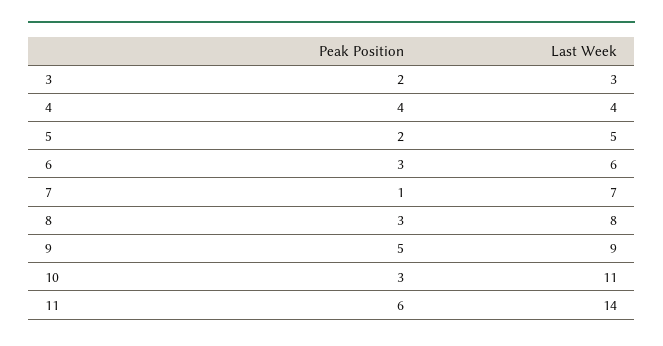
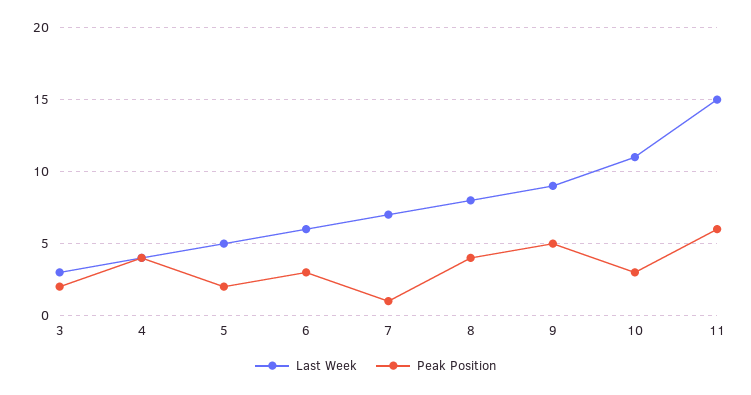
Peak Position, 8: 3 -> 4
Last Week, 11: 14 -> 15

